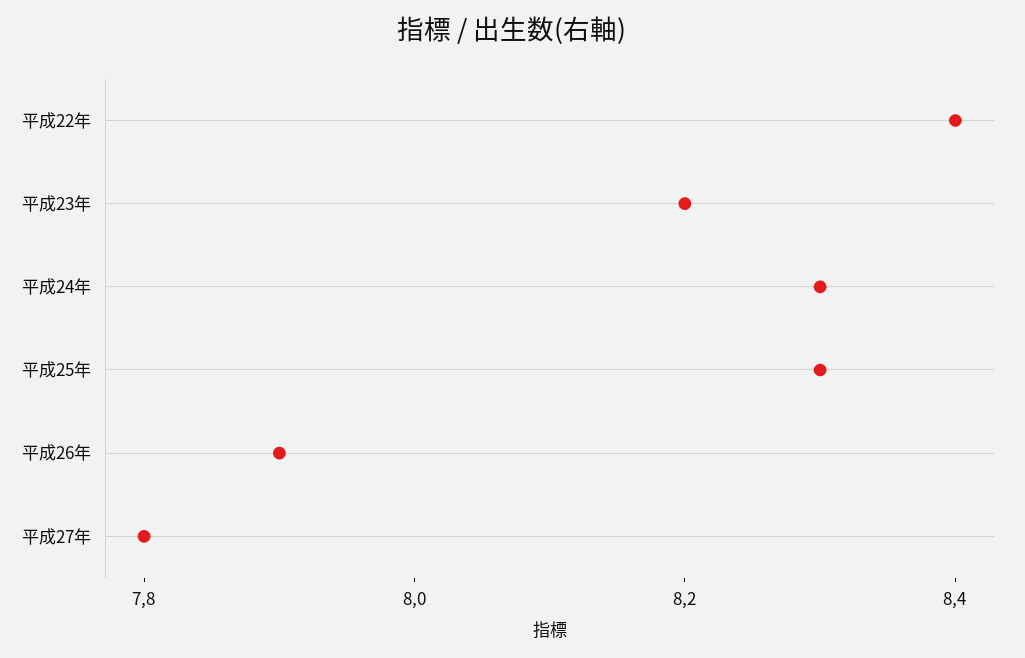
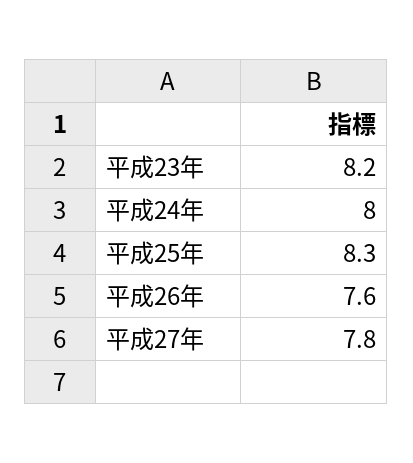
平成22年: 8.4 -> none
平成24年: 8.3 -> 8
平成26年: 7.9 -> 7.6

